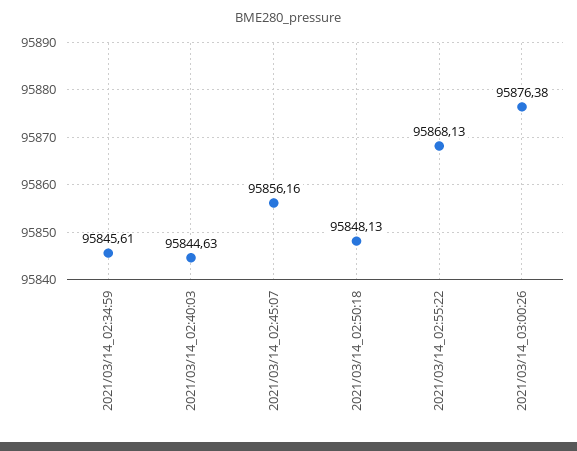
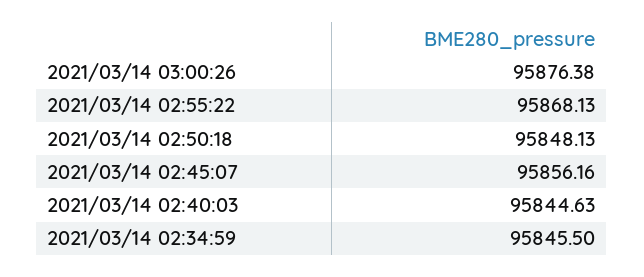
2021/03/14_02:34:59: 95845.61 -> 95845.5

